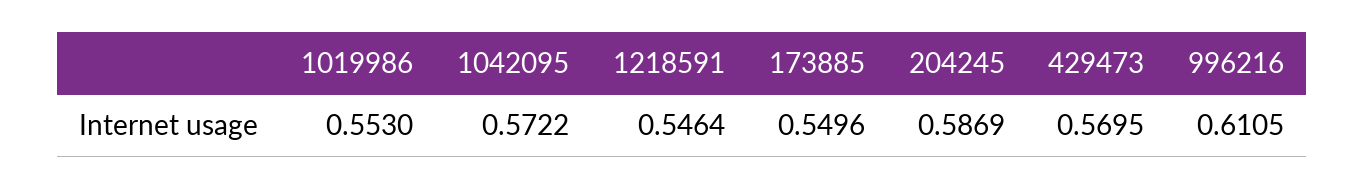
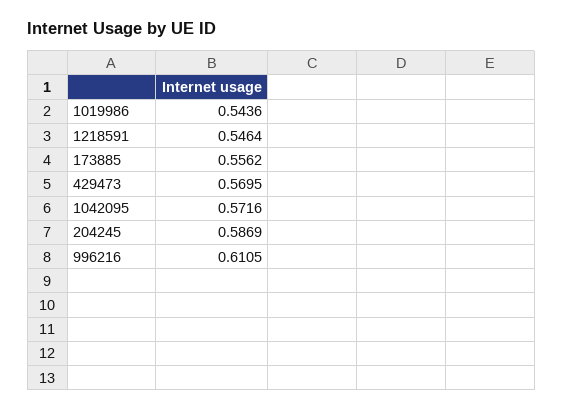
1019986: 0.553 -> 0.5436
1042095: 0.5722 -> 0.5716
173885: 0.5496 -> 0.5562

